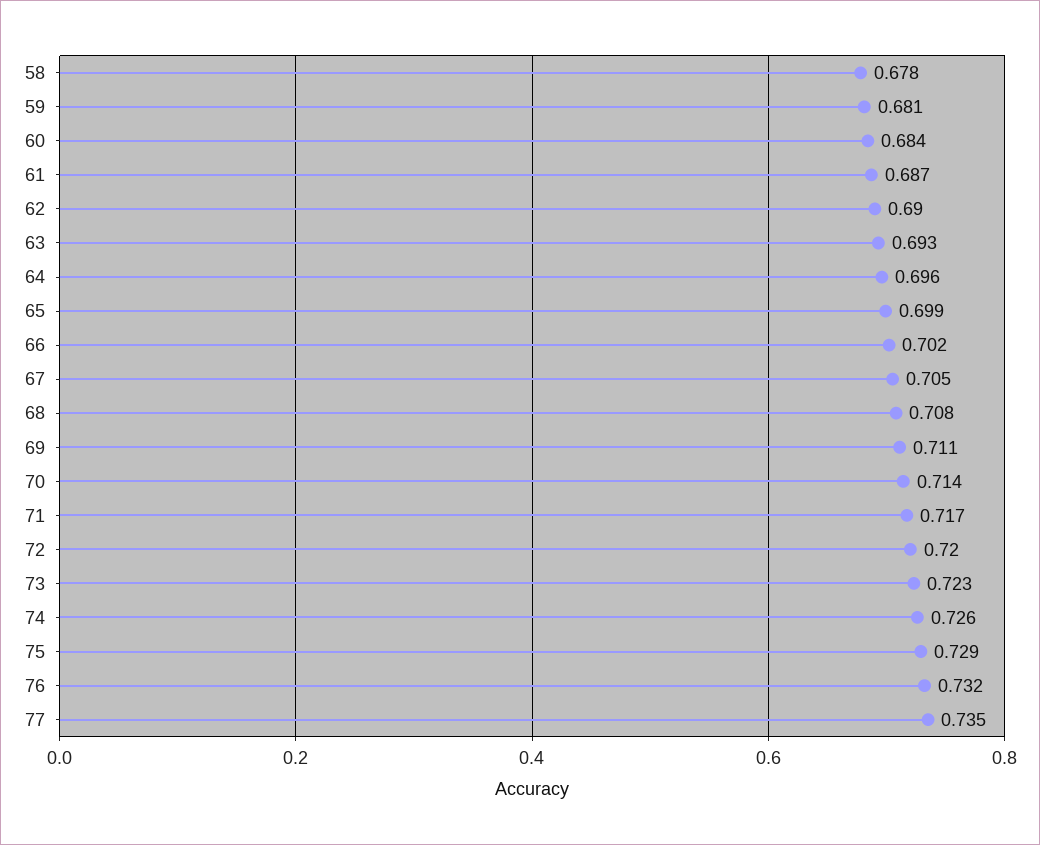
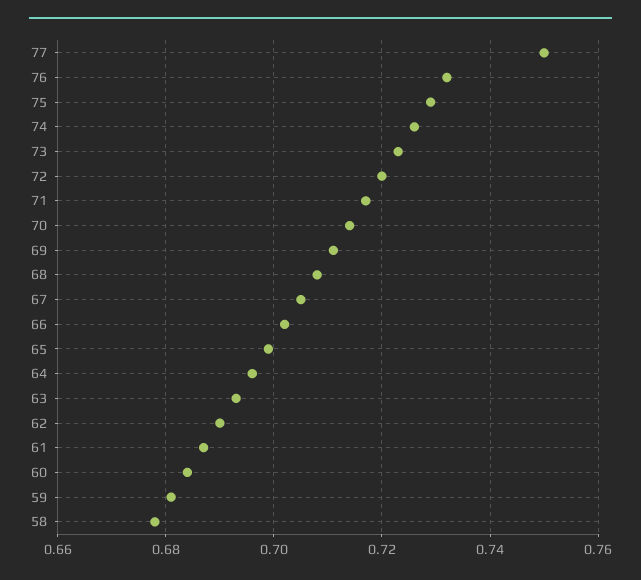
77: 0.735 -> 0.75

